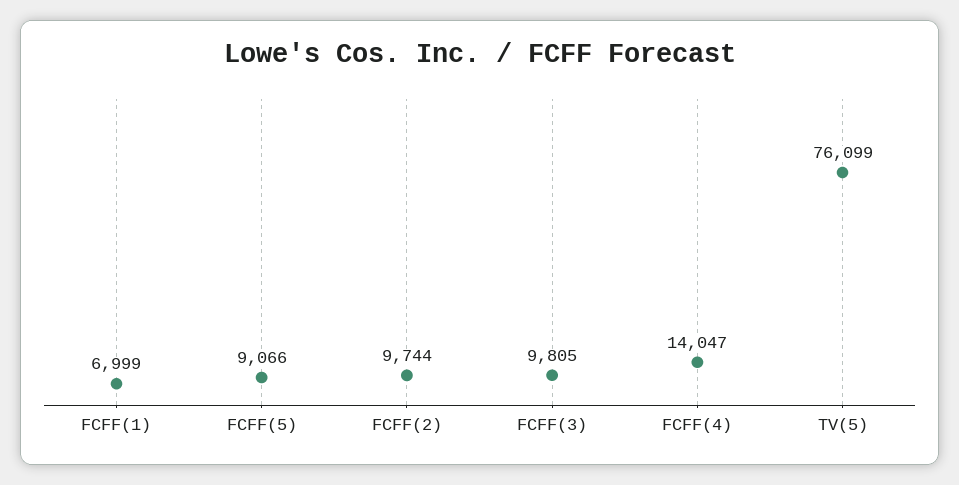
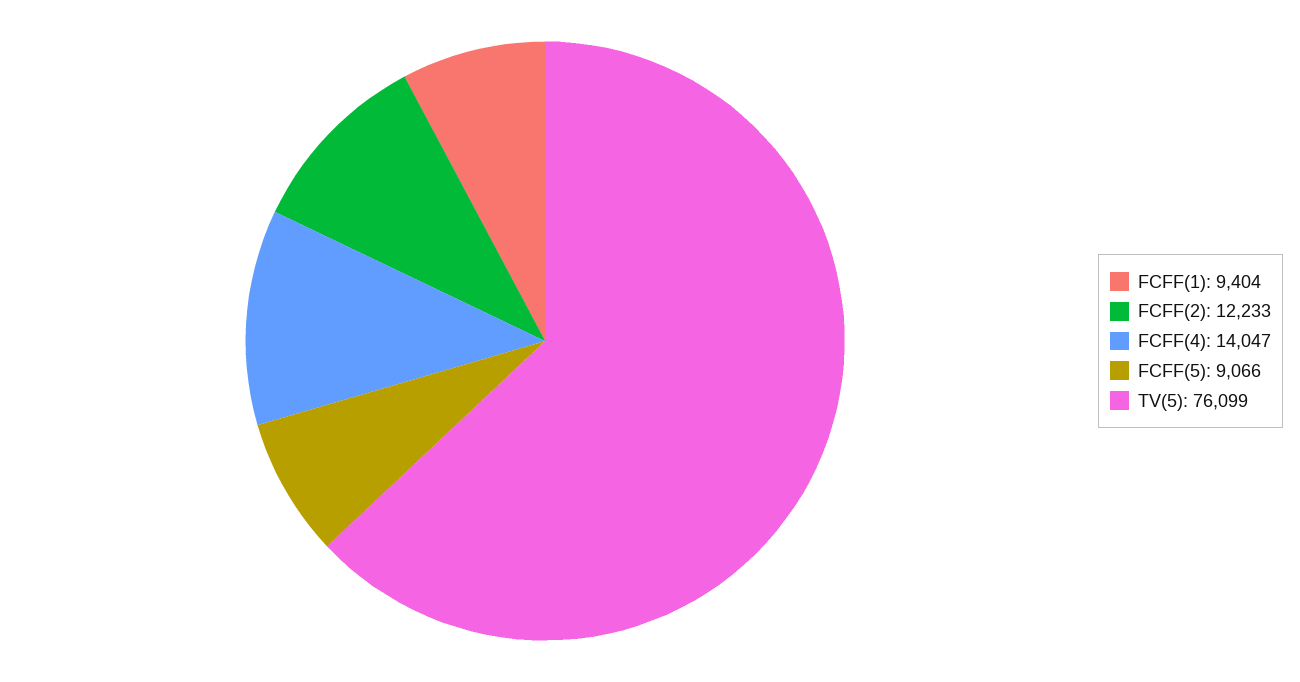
FCFF(1): 6999 -> 9404
FCFF(2): 9744 -> 12233
FCFF(3): 9805 -> none

